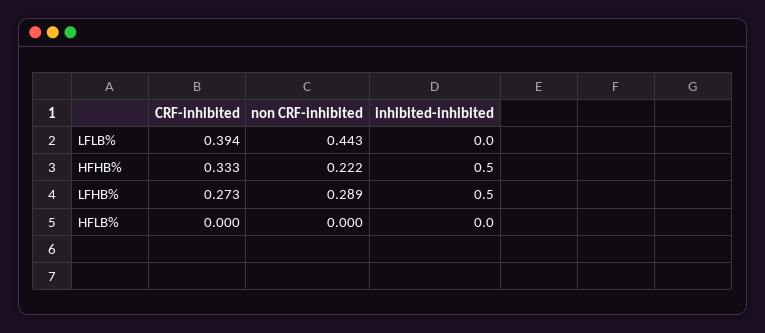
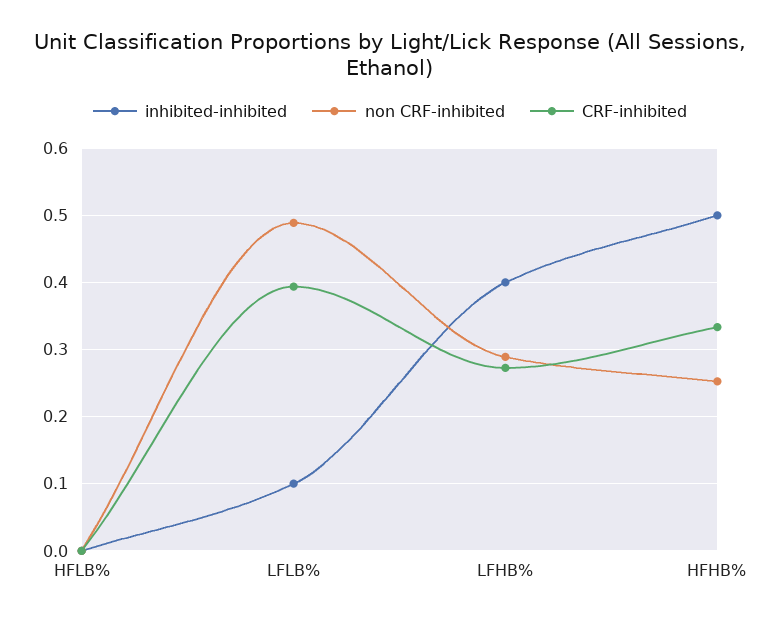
non CRF-inhibited, LFLB%: 0.443 -> 0.49
inhibited-inhibited, LFLB%: 0 -> 0.1
non CRF-inhibited, HFHB%: 0.222 -> 0.25
inhibited-inhibited, LFHB%: 0.5 -> 0.4

